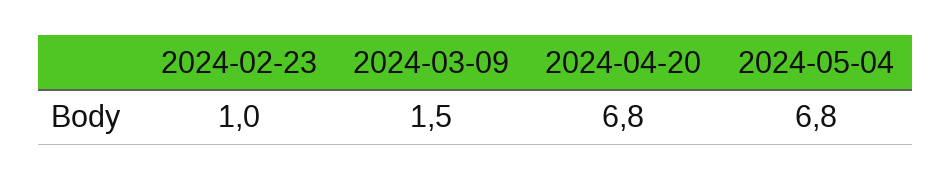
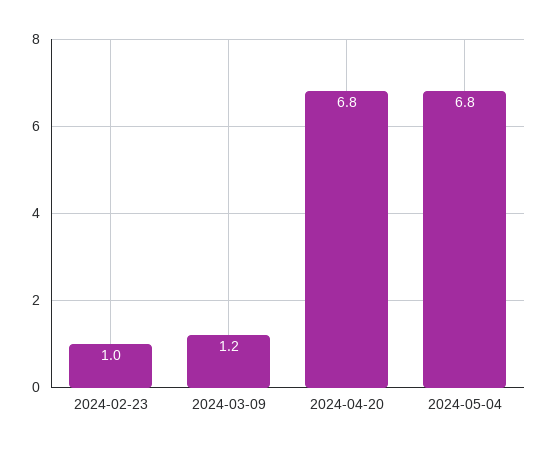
2024-03-09: 1.5 -> 1.2

